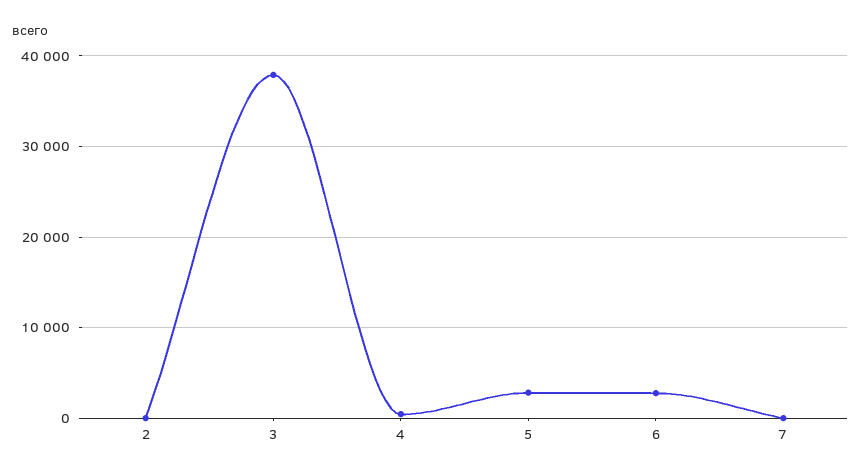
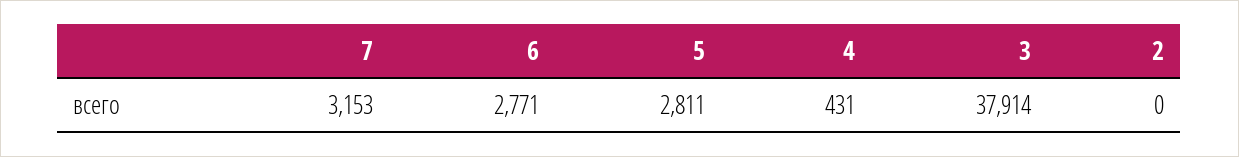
7: 0 -> 3153

